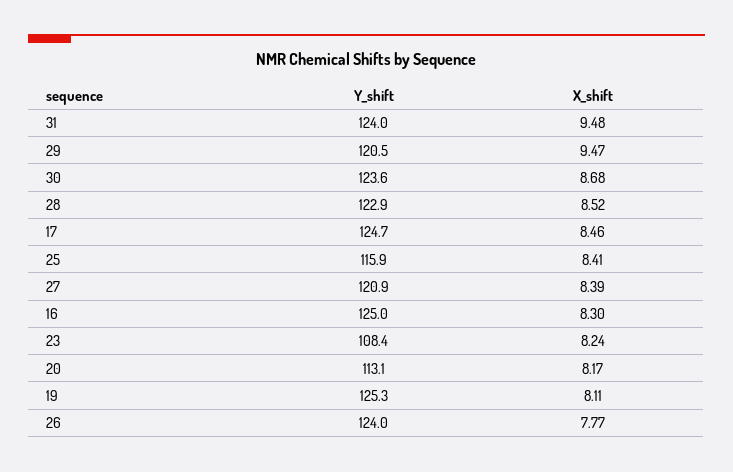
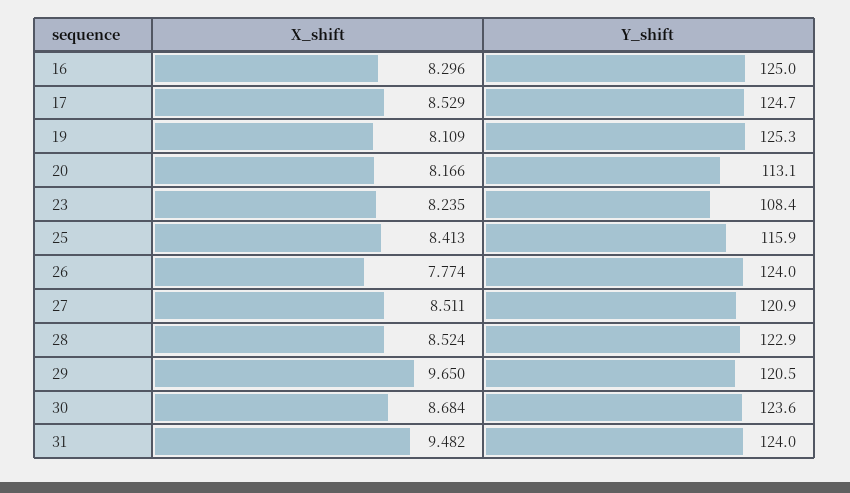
X_shift, 29: 9.47 -> 9.65
X_shift, 17: 8.46 -> 8.529
X_shift, 27: 8.39 -> 8.511

